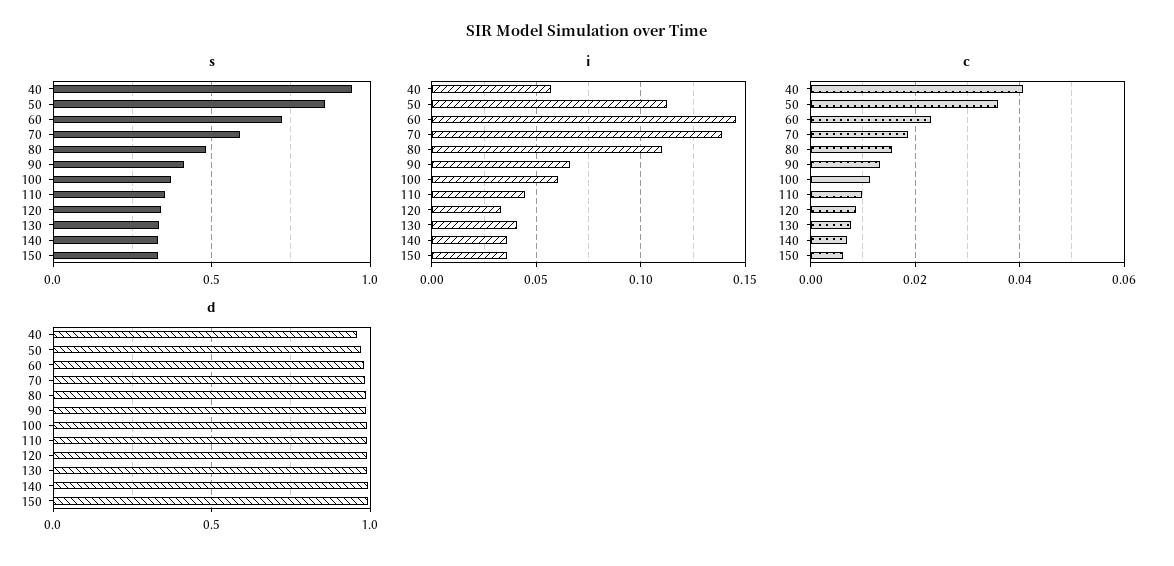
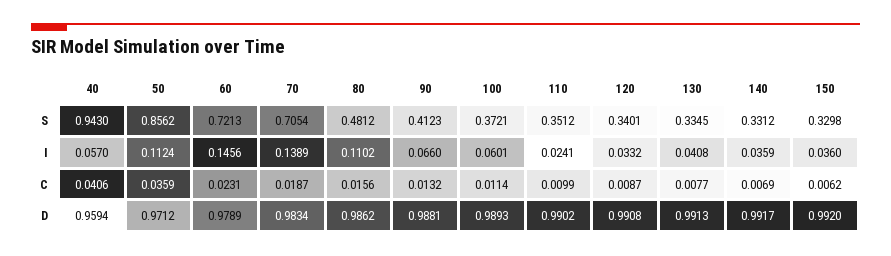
s, 70: 0.6 -> 0.7054
i, 110: 0.045 -> 0.0241

